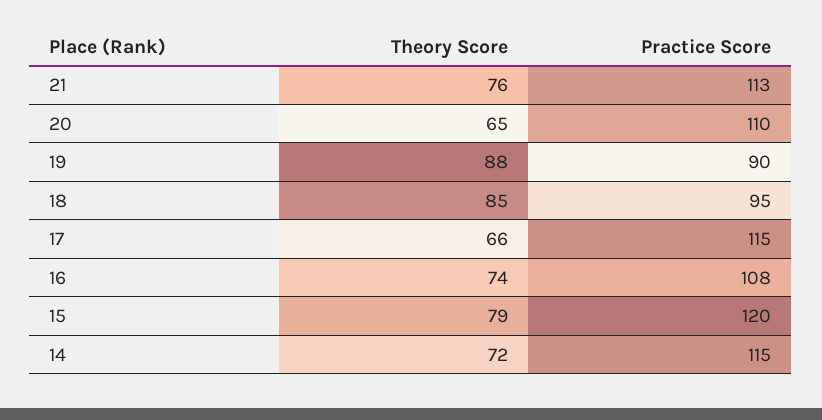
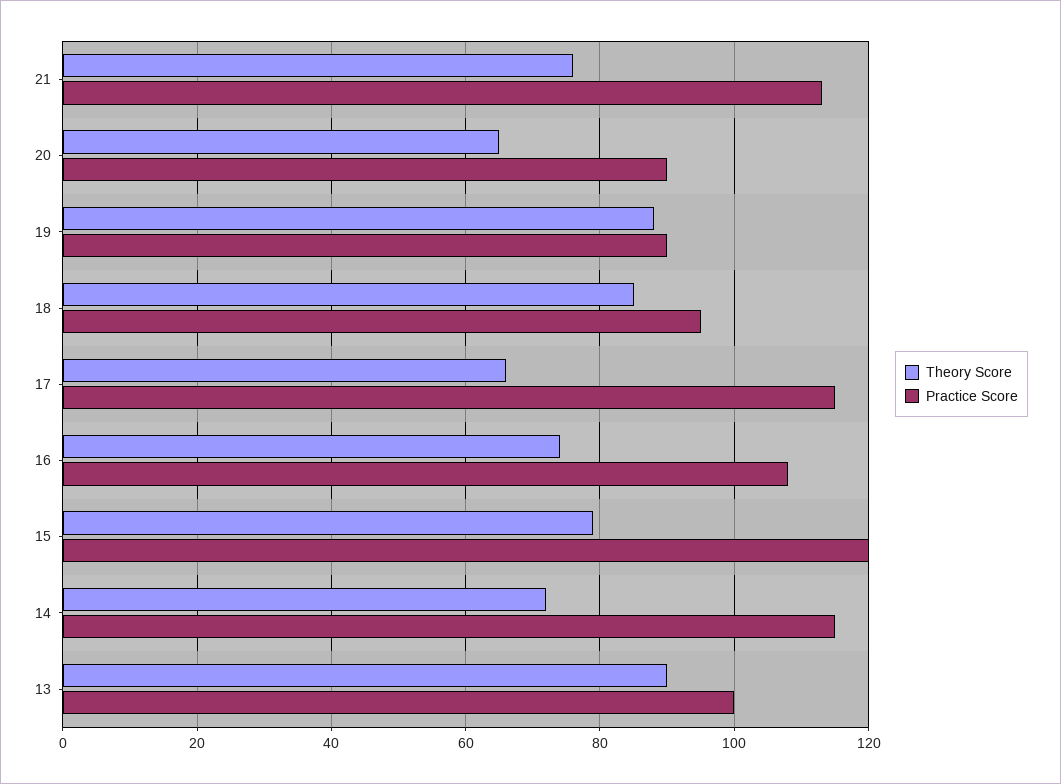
Practice Score, 20: 110 -> 90
Theory Score, 13: none -> 90
Practice Score, 13: none -> 100

